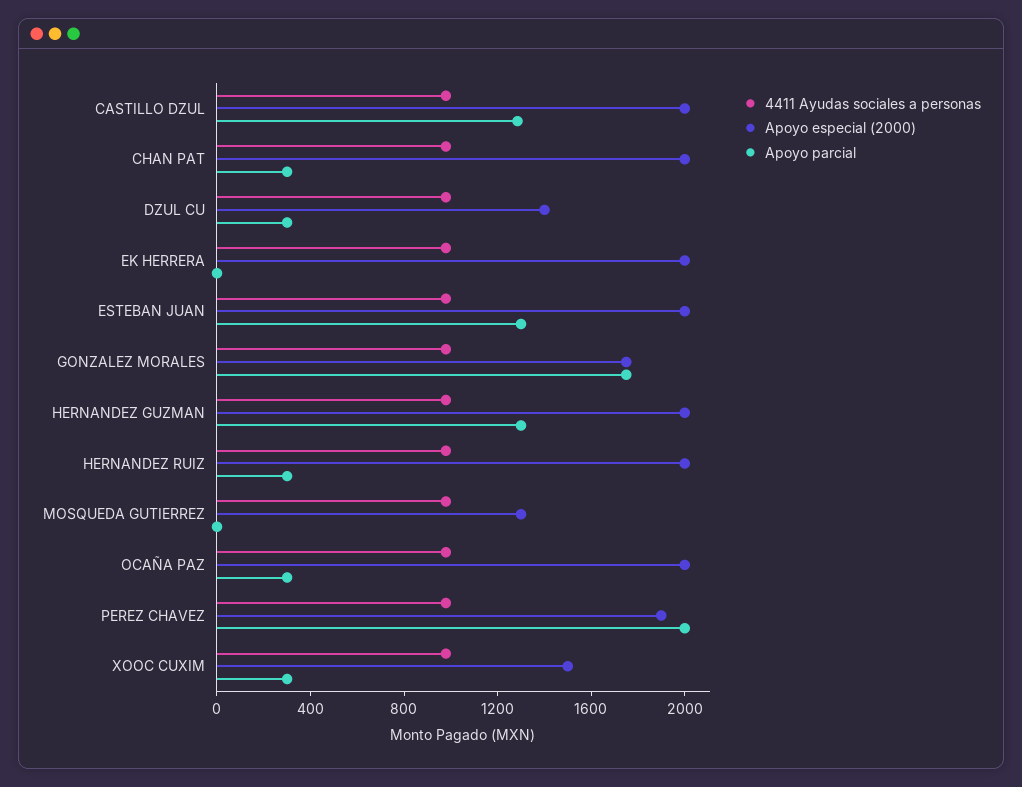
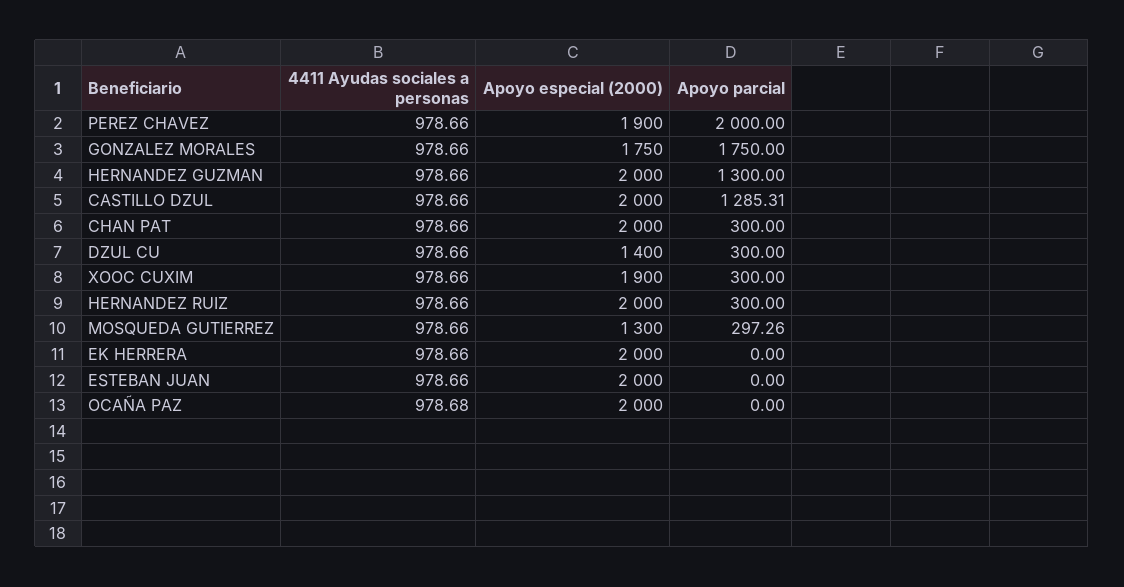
Apoyo parcial, ESTEBAN JUAN: 1300 -> 0
Apoyo parcial, MOSQUEDA GUTIERREZ: 0 -> 297.26
Apoyo parcial, OCAÑA PAZ: 300 -> 0
Apoyo especial (2000), XOOC CUXIM: 1500 -> 1900

